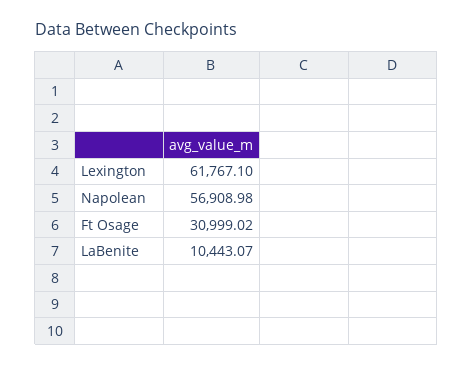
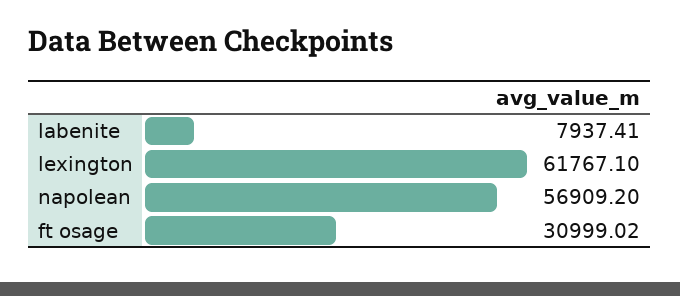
Napolean: 56908.98 -> 56909.2
LaBenite: 10443.07 -> 7937.41

